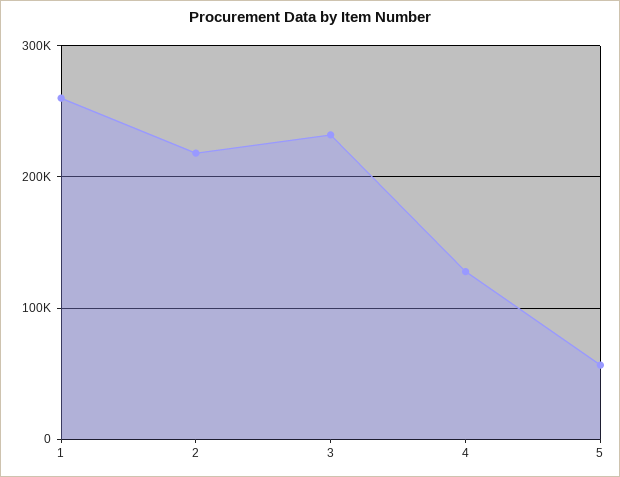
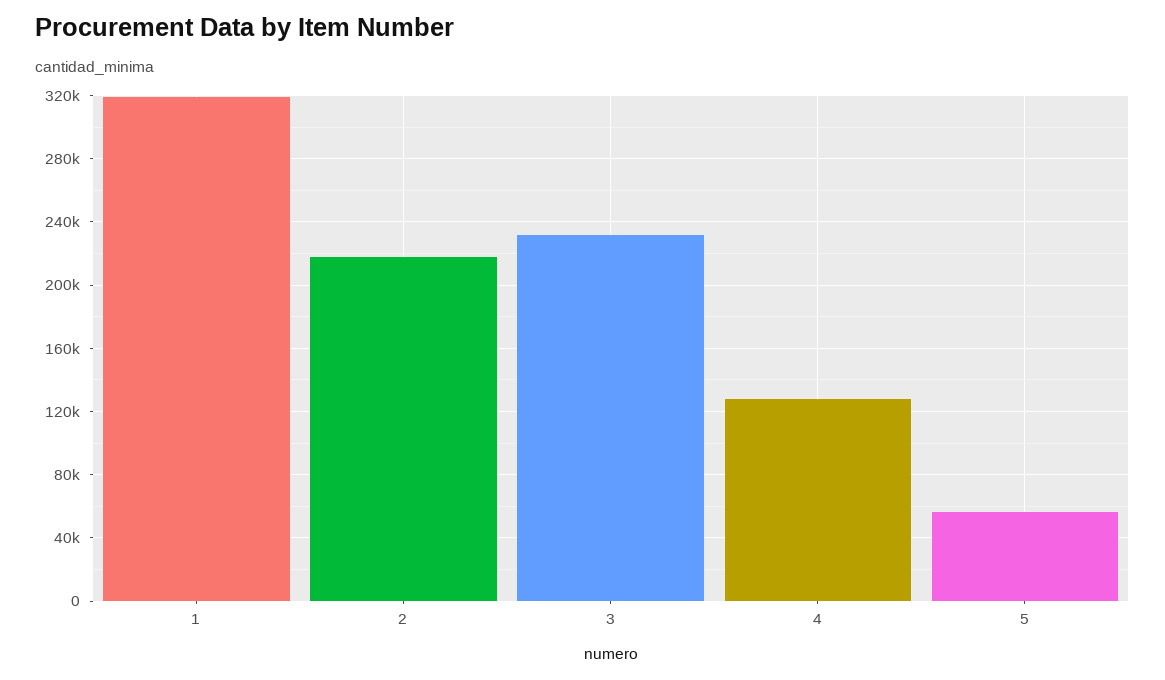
1: 260000 -> 320000

